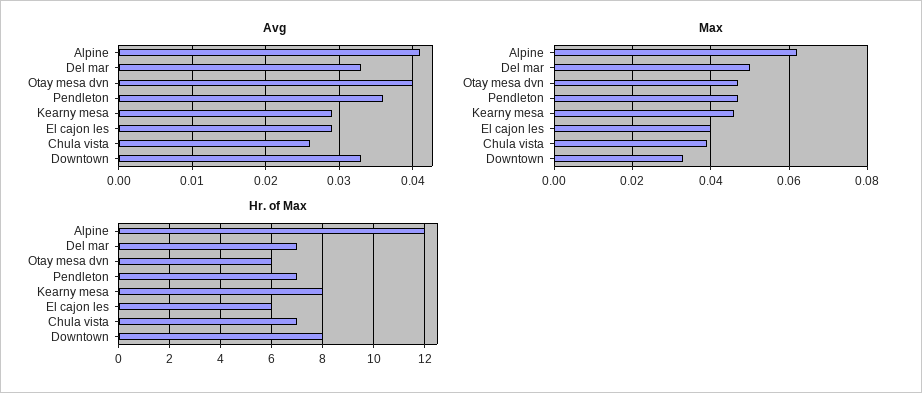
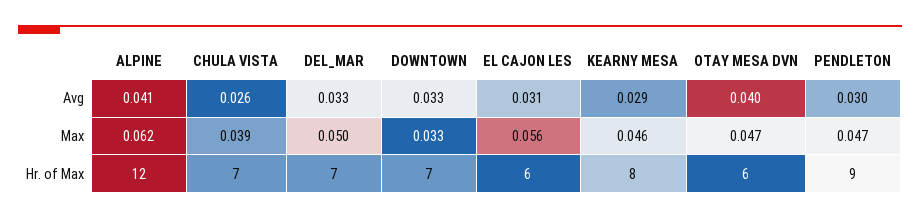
Avg, Pendleton: 0.036 -> 0.03
Avg, El cajon les: 0.029 -> 0.031
Max, El cajon les: 0.04 -> 0.056
Hr. of Max, Pendleton: 7 -> 9
Hr. of Max, Downtown: 8 -> 7

